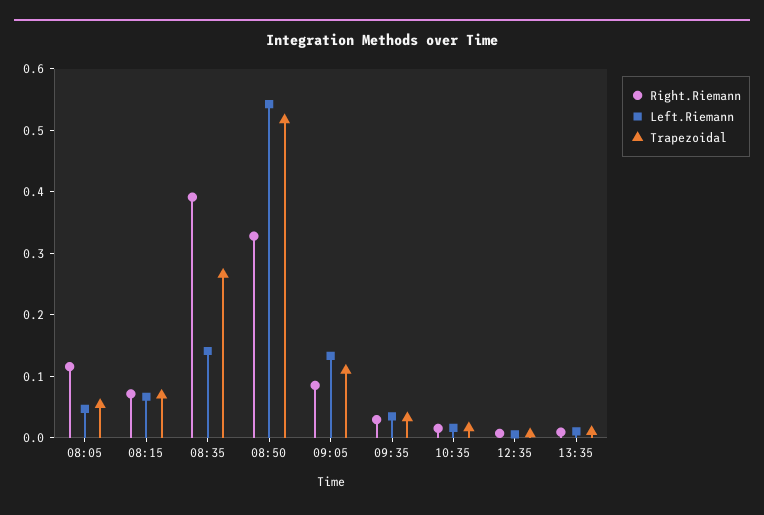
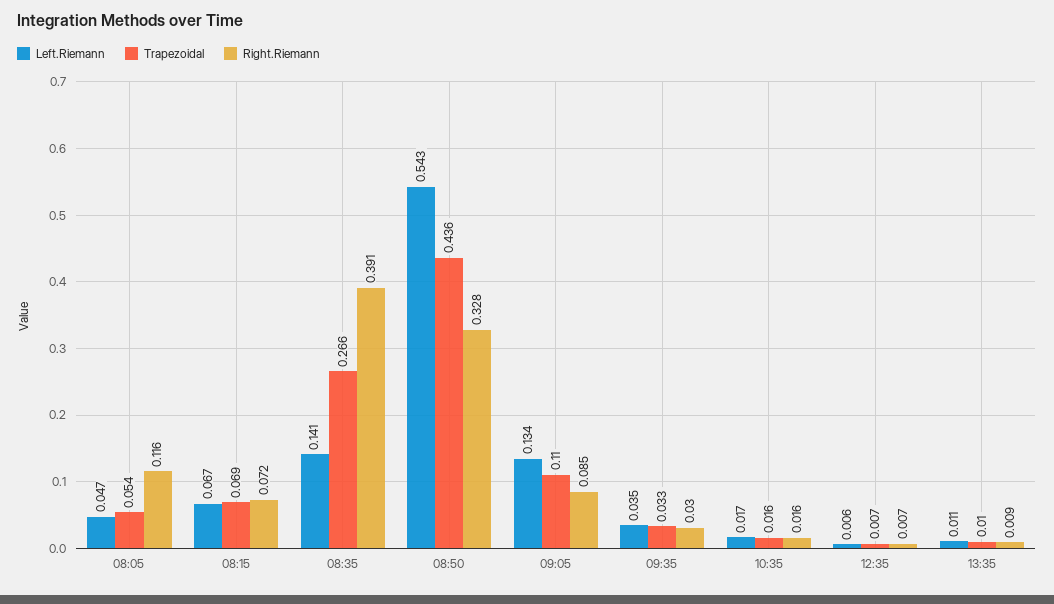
Trapezoidal, 08:50: 0.52 -> 0.436

